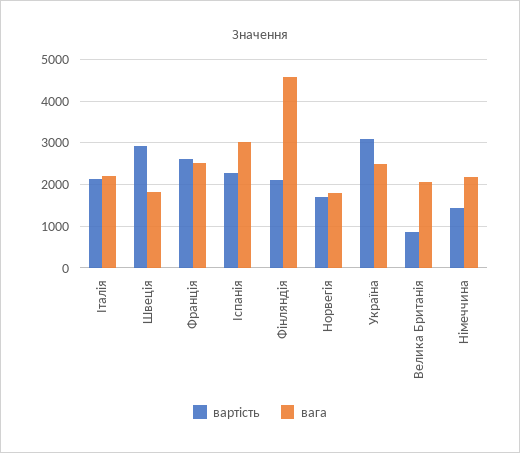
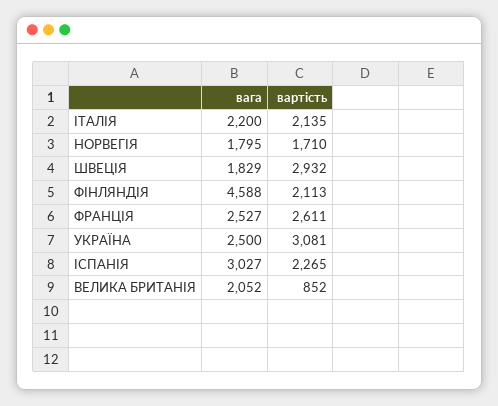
вартість, Німеччина: 1400 -> none
вага, Німеччина: 2200 -> none

